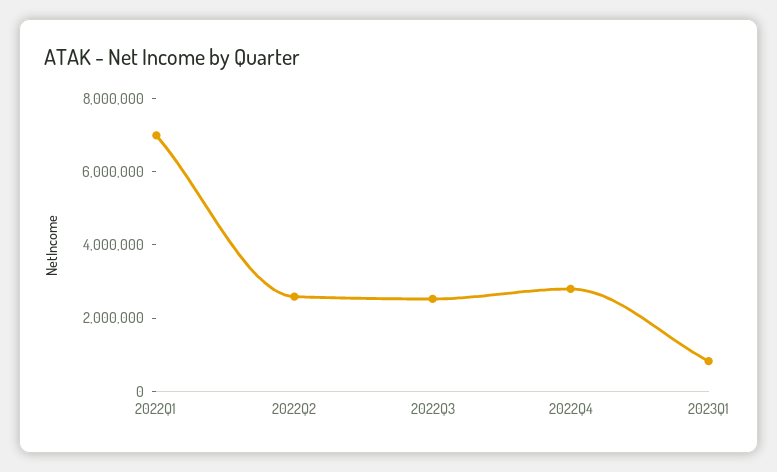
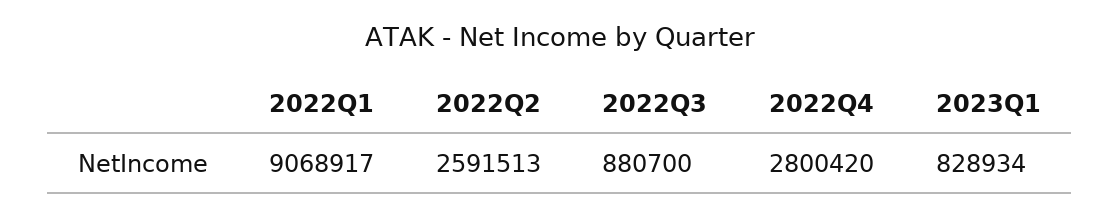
2022Q1: 7000000 -> 9068917
2022Q3: 2500000 -> 880700

